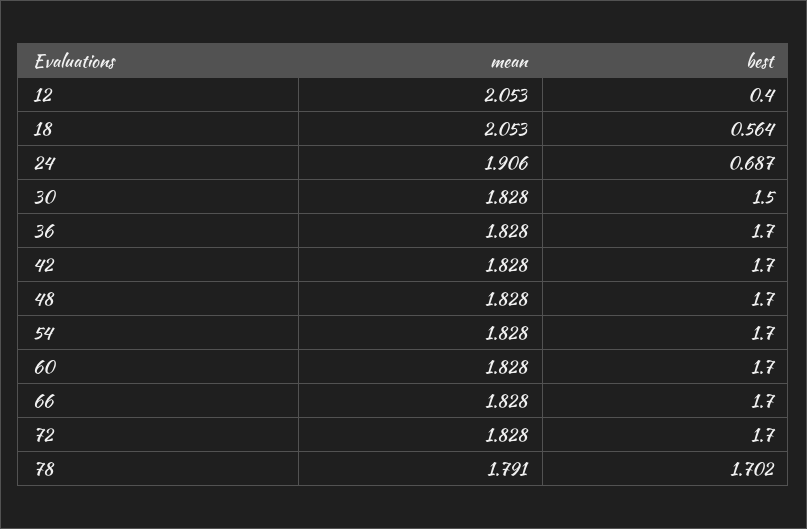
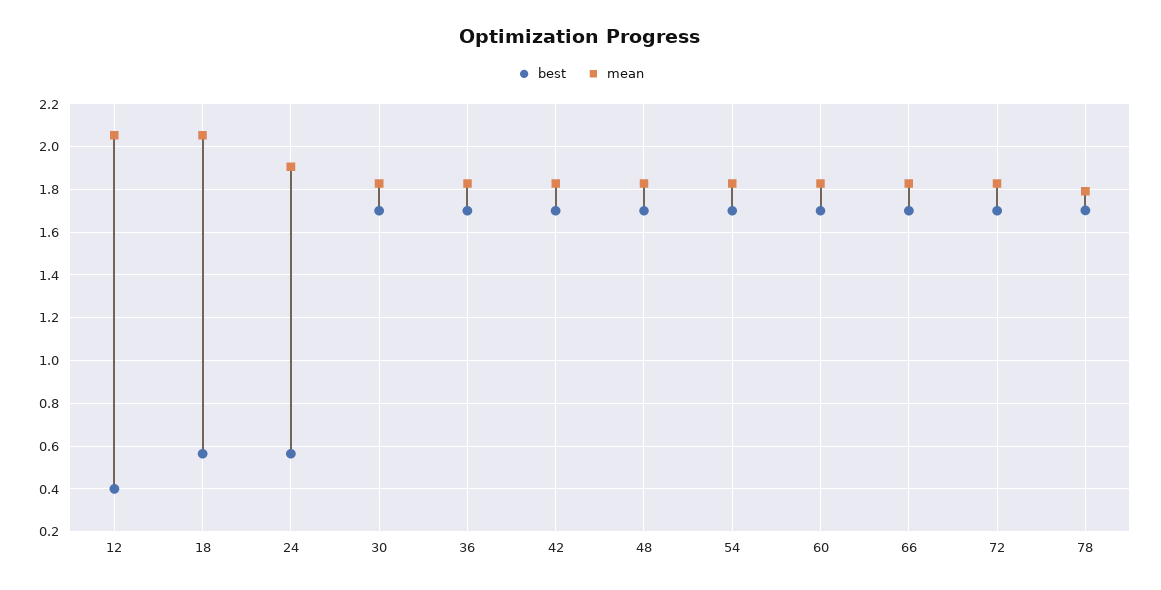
best, 24: 0.687 -> 0.55
best, 30: 1.5 -> 1.7

